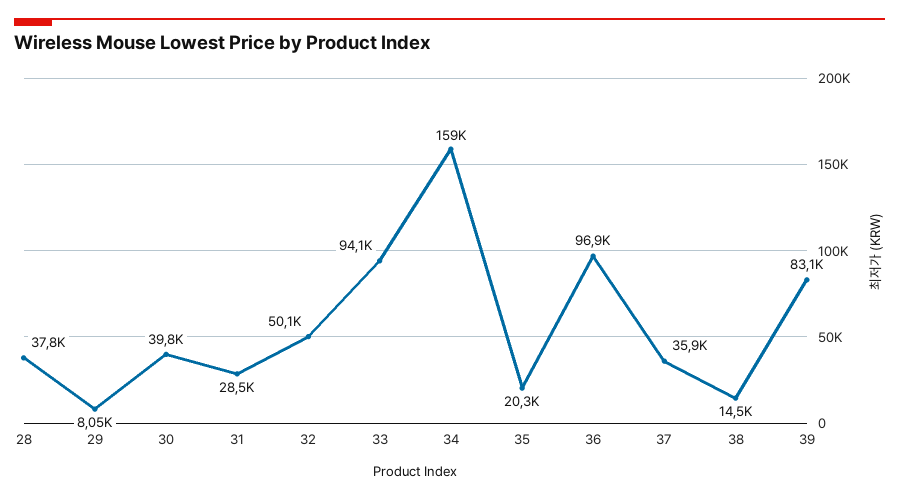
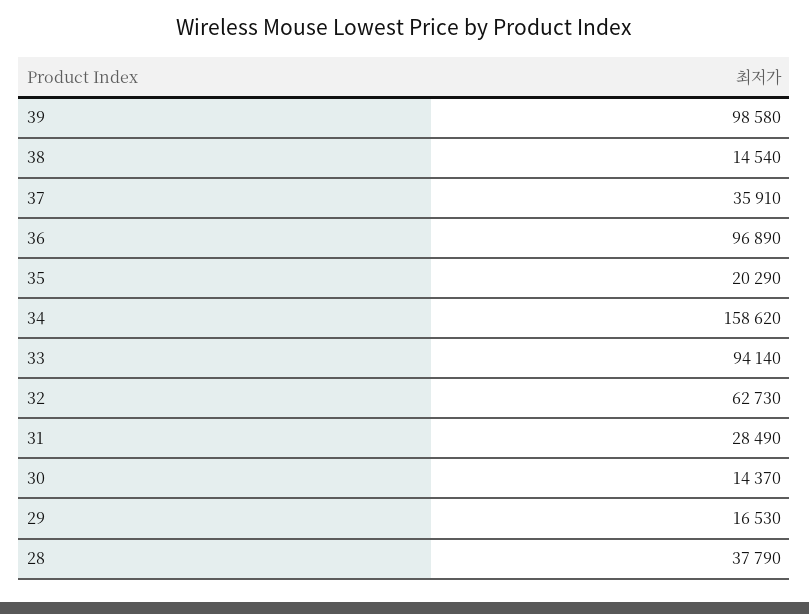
29: 8050 -> 16530
30: 39800 -> 14370
32: 50100 -> 62730
39: 83100 -> 98580

